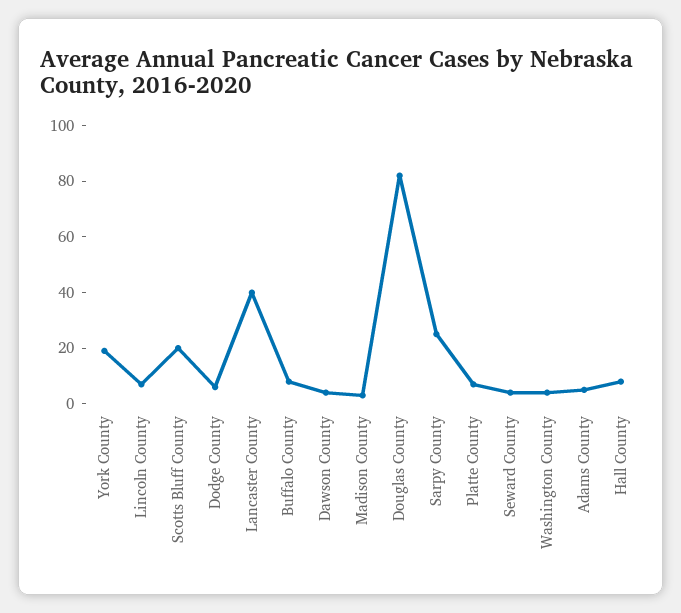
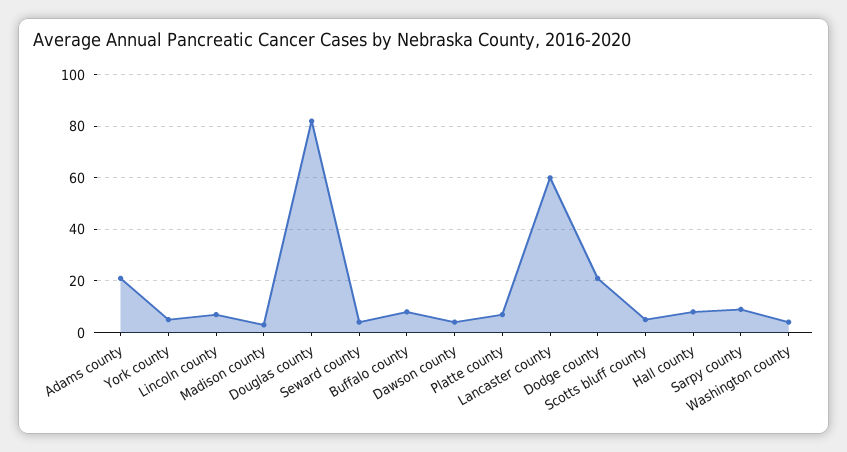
York County: 20 -> 5
Scotts Bluff County: 20 -> 5
Dodge County: 5 -> 20
Lancaster County: 40 -> 60
Sarpy County: 25 -> 10
Adams County: 5 -> 20

